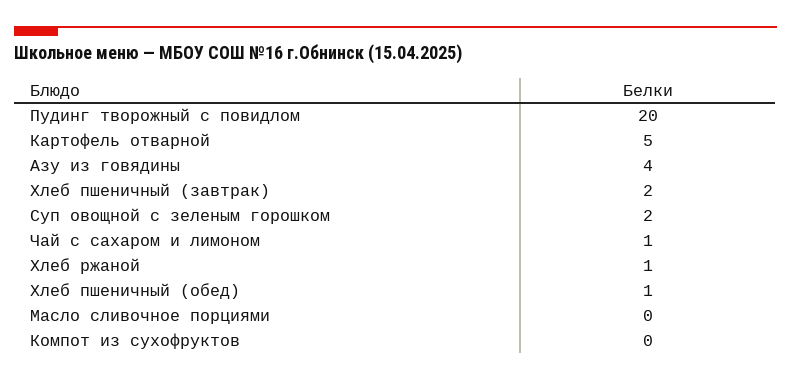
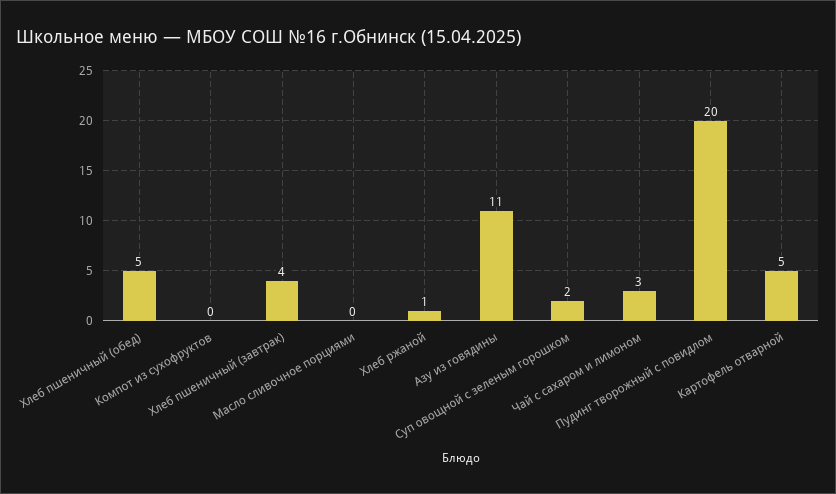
Азу из говядины: 4 -> 11
Хлеб пшеничный (завтрак): 2 -> 4
Чай с сахаром и лимоном: 1 -> 3
Хлеб пшеничный (обед): 1 -> 5

